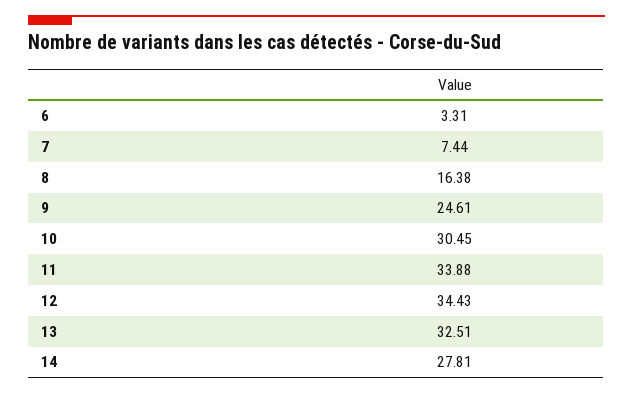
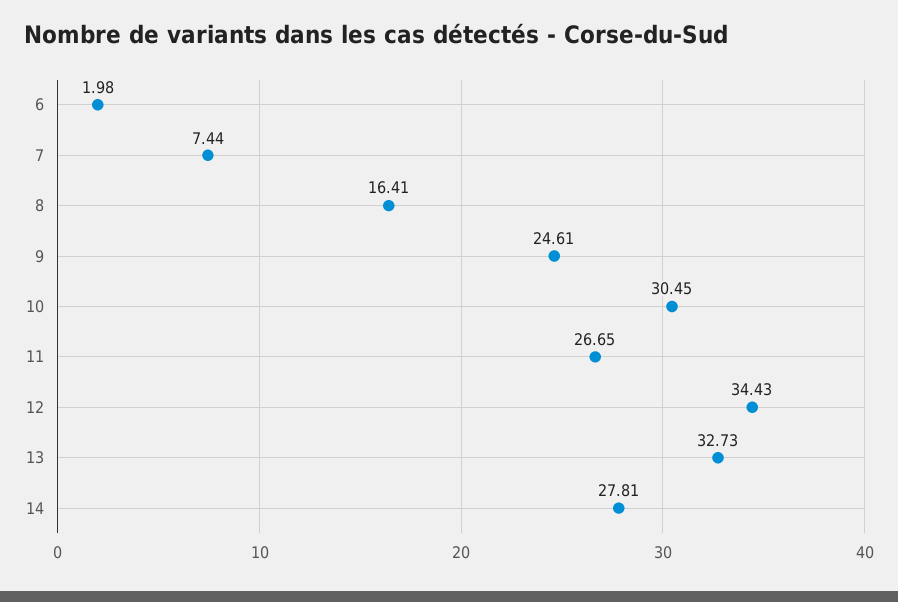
6: 3.31 -> 1.98
8: 16.38 -> 16.41
11: 33.88 -> 26.65
13: 32.51 -> 32.73

